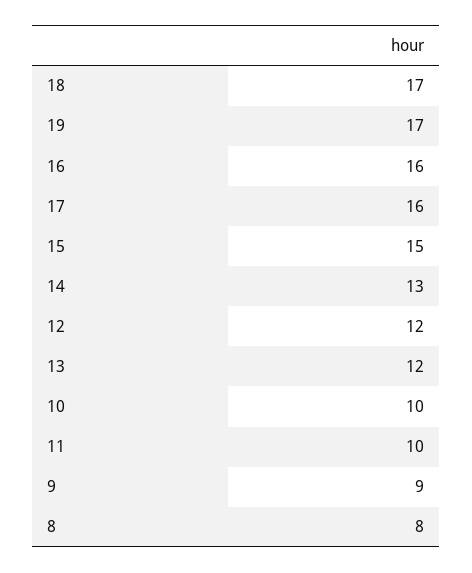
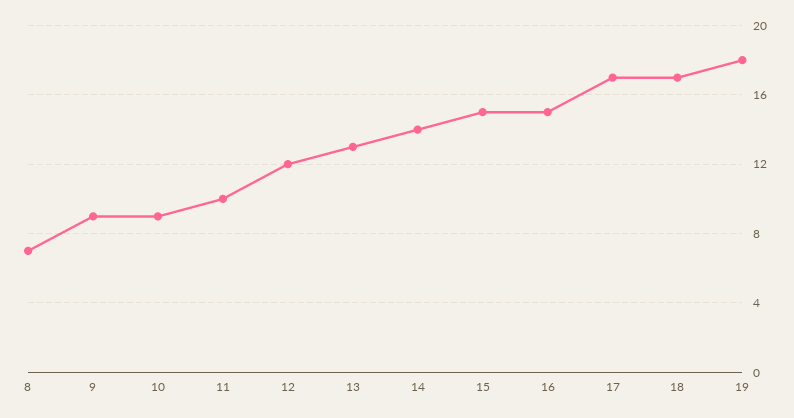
19: 17 -> 18
16: 16 -> 15
17: 16 -> 17
14: 13 -> 14
13: 12 -> 13
10: 10 -> 9
8: 8 -> 7

